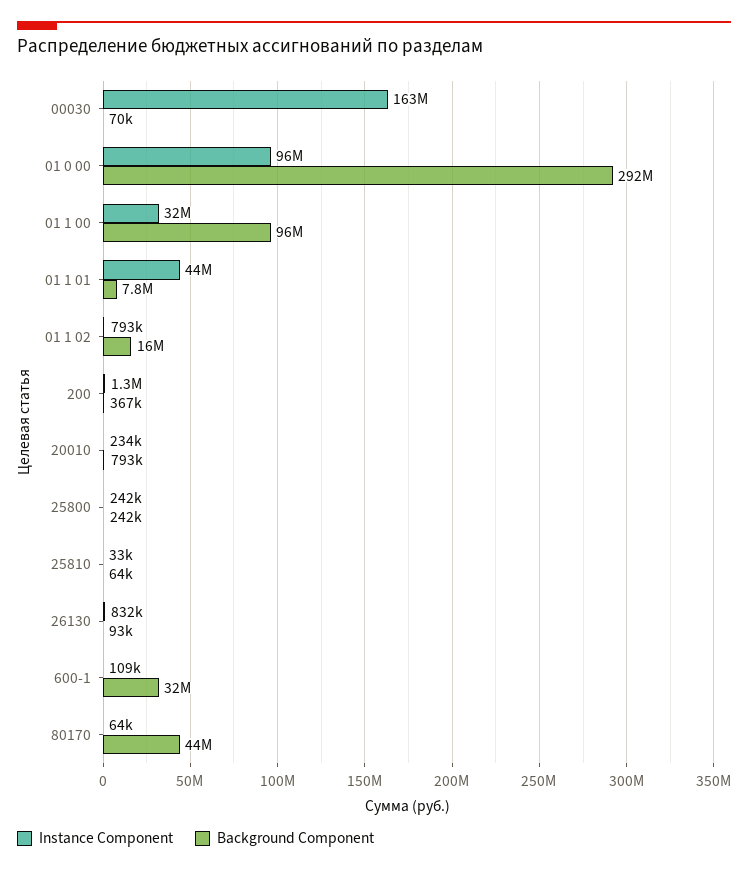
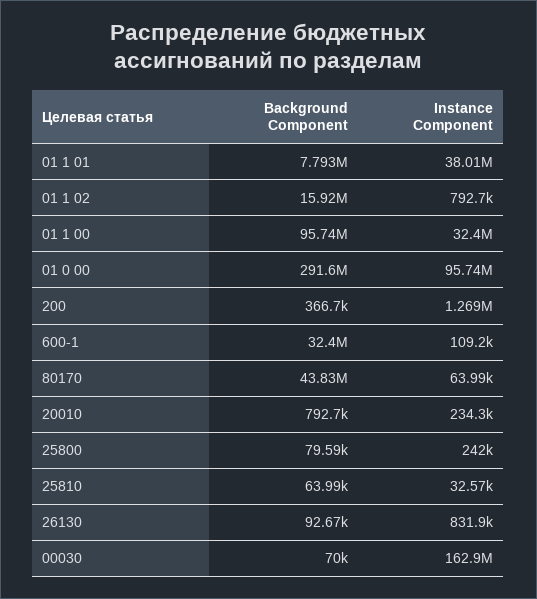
Instance Component, 01 1 01: 44000000 -> 38010000
Background Component, 25800: 242000 -> 79590

